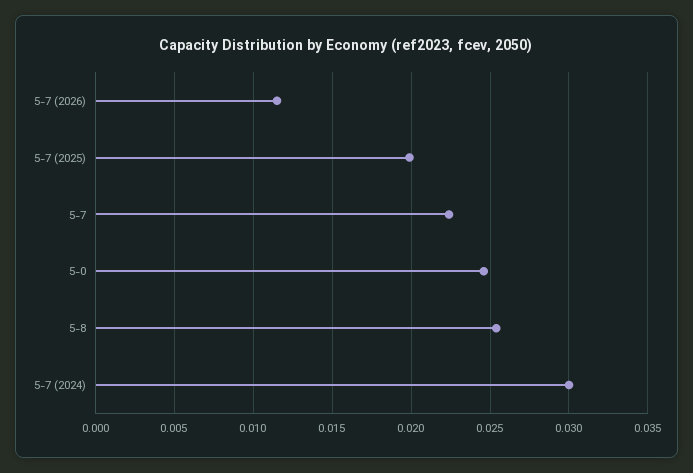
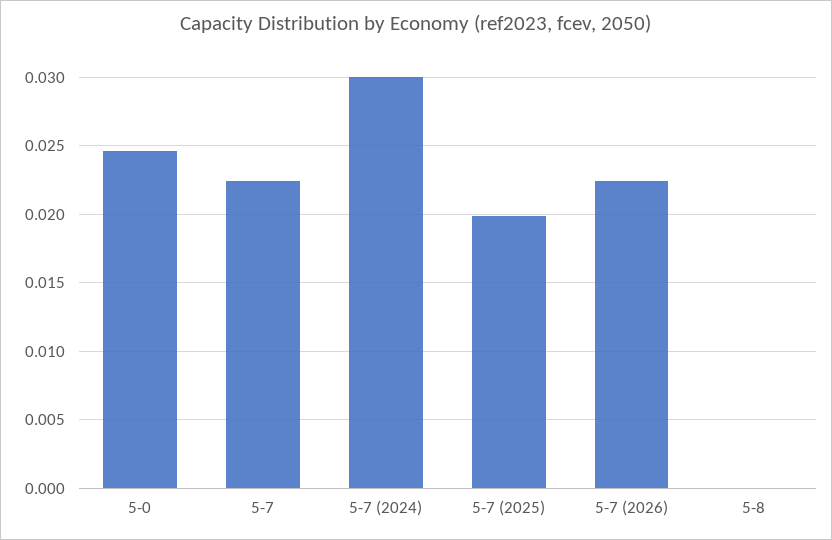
5-7 (2026): 0.0115 -> 0.0225
5-8: 0.0255 -> 0

